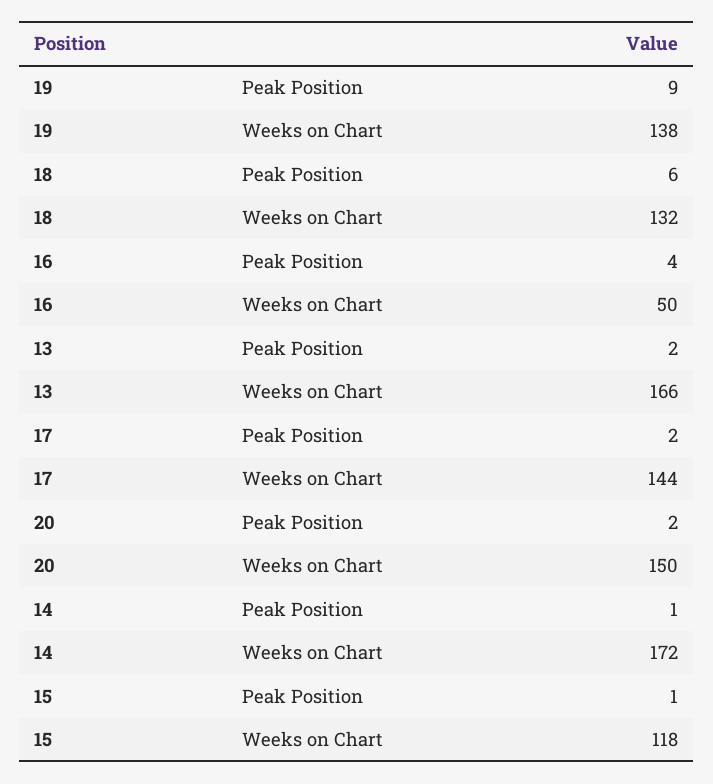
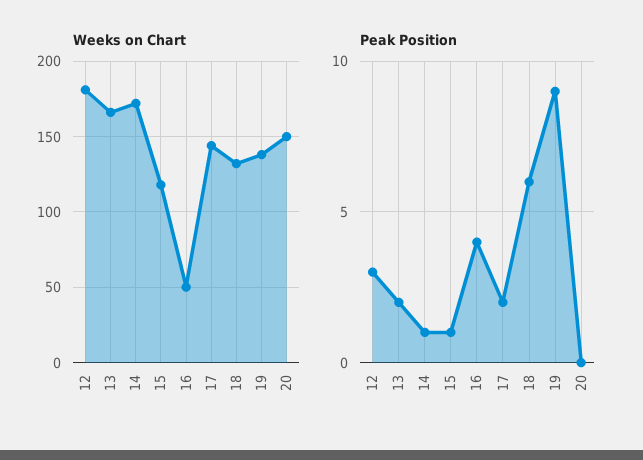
Peak Position, 20: 2 -> 0
Weeks on Chart, 12: none -> 180
Peak Position, 12: none -> 3

